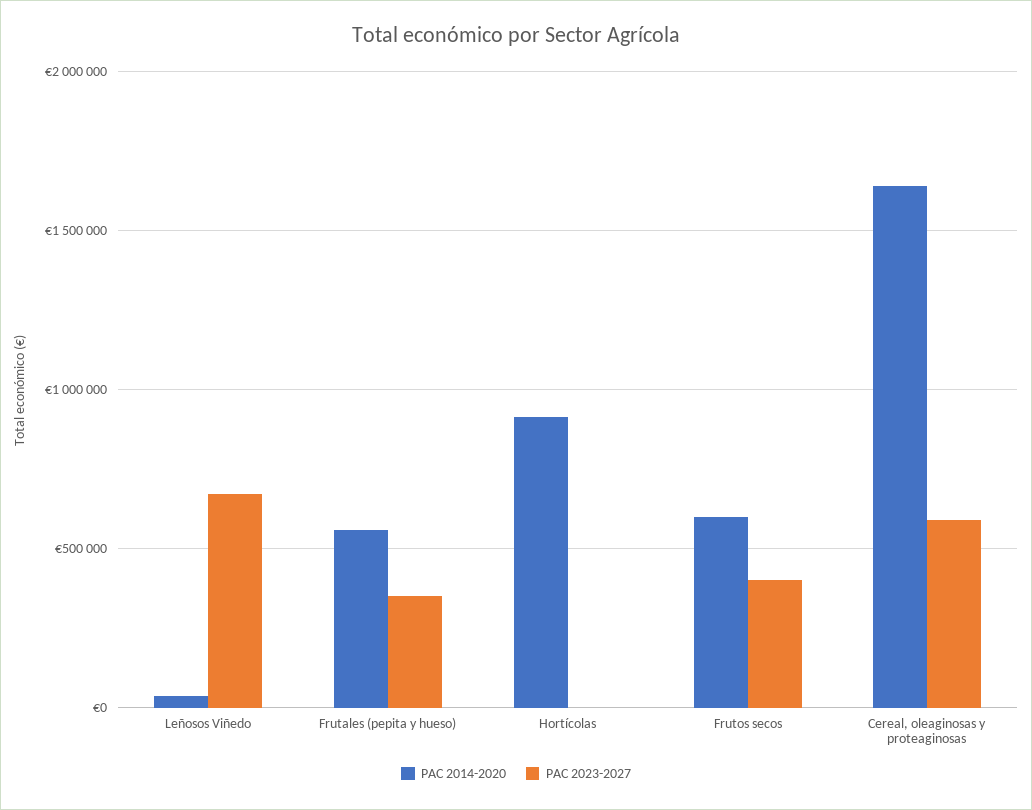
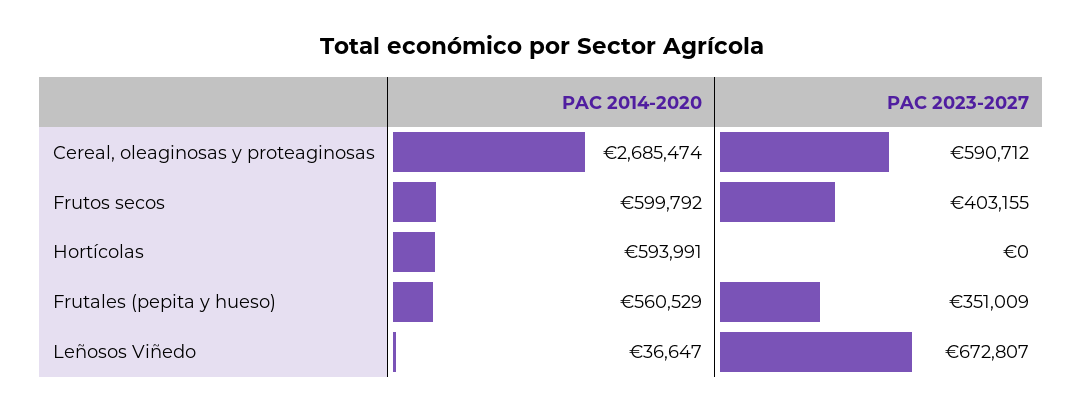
PAC 2014-2020, Hortícolas: 900000 -> 593991
PAC 2014-2020, Cereal, oleaginosas y proteaginosas: 1650000 -> 2685474

